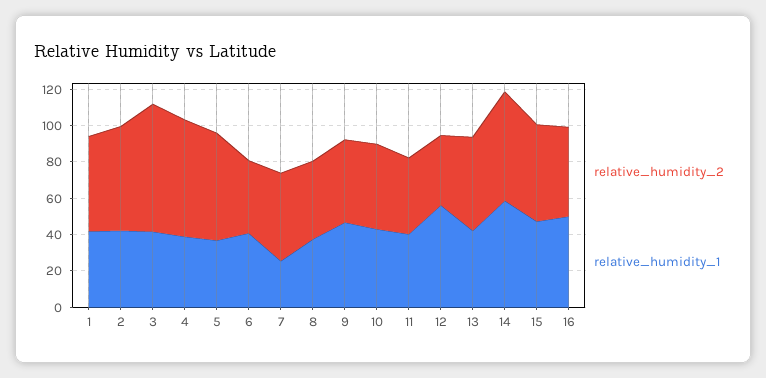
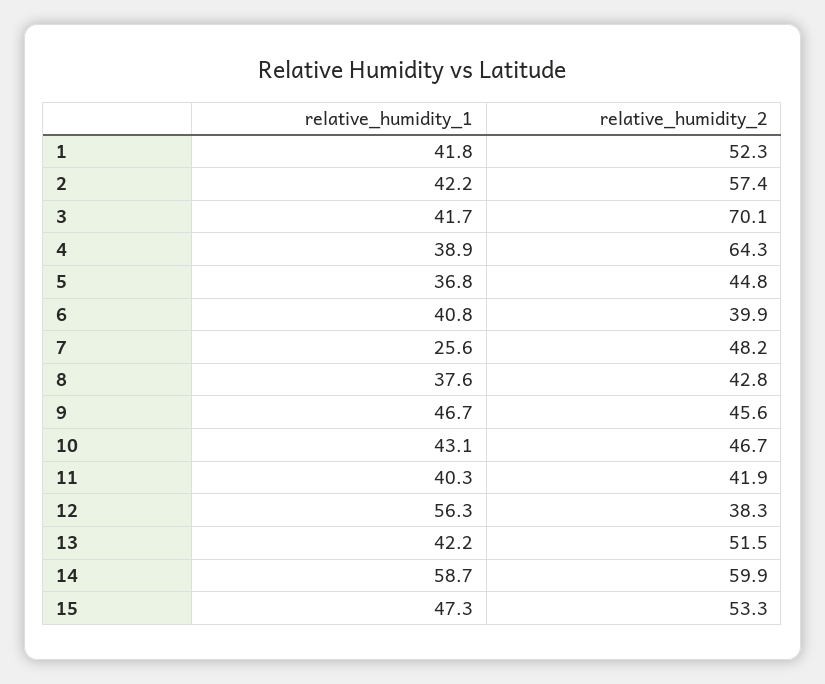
relative_humidity_2, 5: 60 -> 44.8
relative_humidity_2, 16: 50 -> none
relative_humidity_1, 16: 50 -> none

